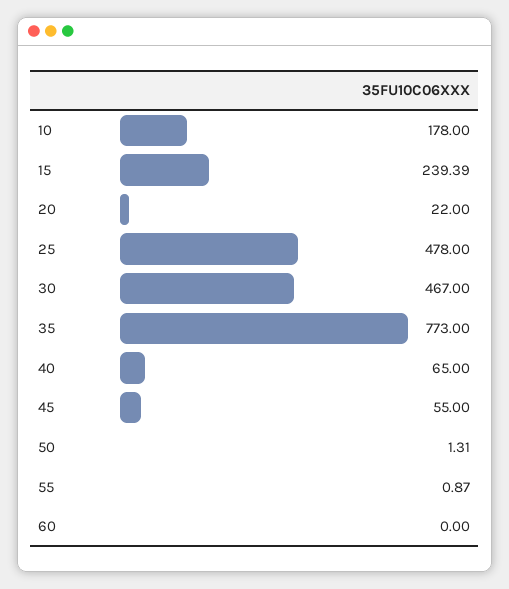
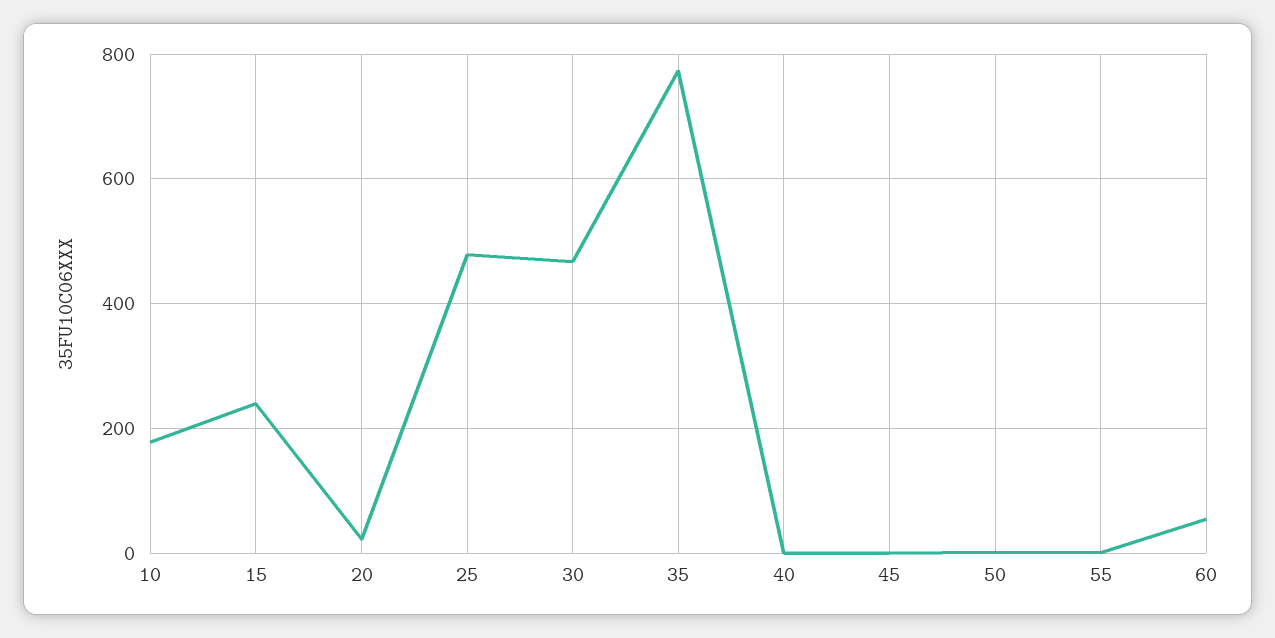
40: 65 -> 0
45: 55 -> 0
60: 0 -> 60

